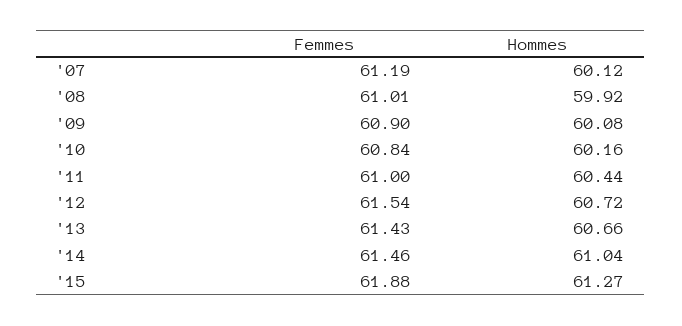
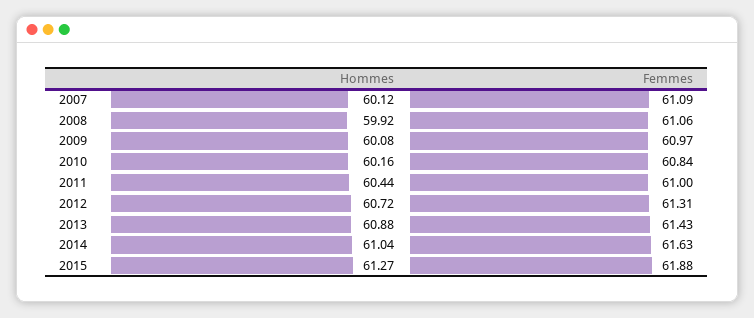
Femmes, '07: 61.19 -> 61.09
Femmes, '08: 61.01 -> 61.06
Femmes, '09: 60.9 -> 60.97
Femmes, '12: 61.54 -> 61.31
Hommes, '13: 60.66 -> 60.88
Femmes, '14: 61.46 -> 61.63

